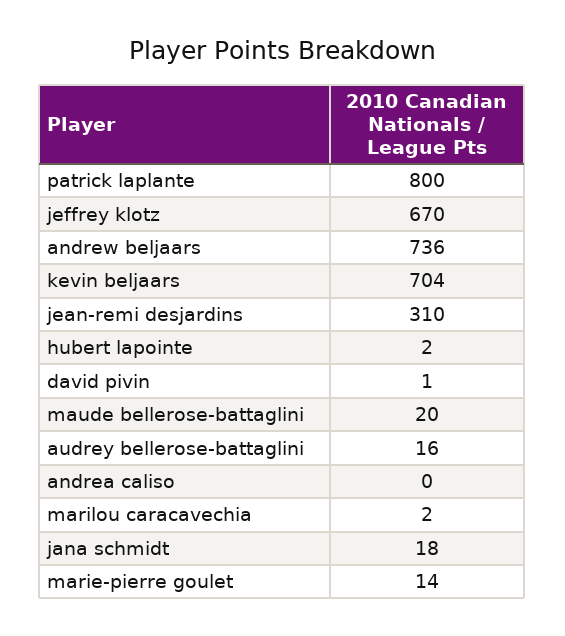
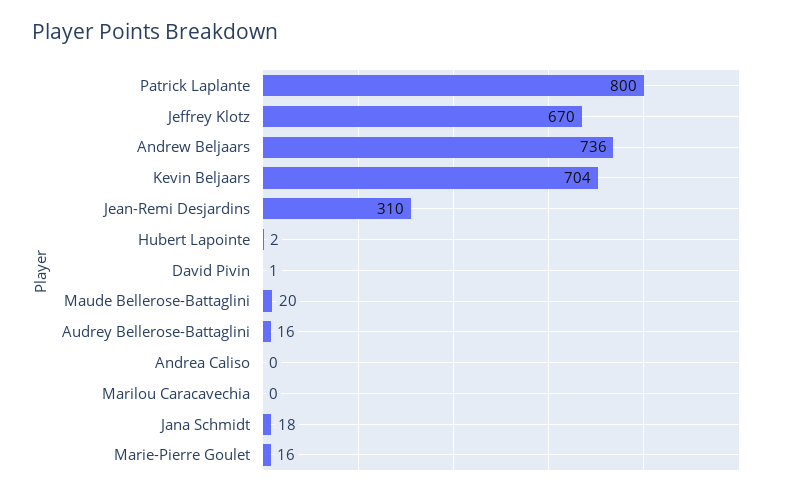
marilou caracavechia: 2 -> 0
marie-pierre goulet: 14 -> 16

